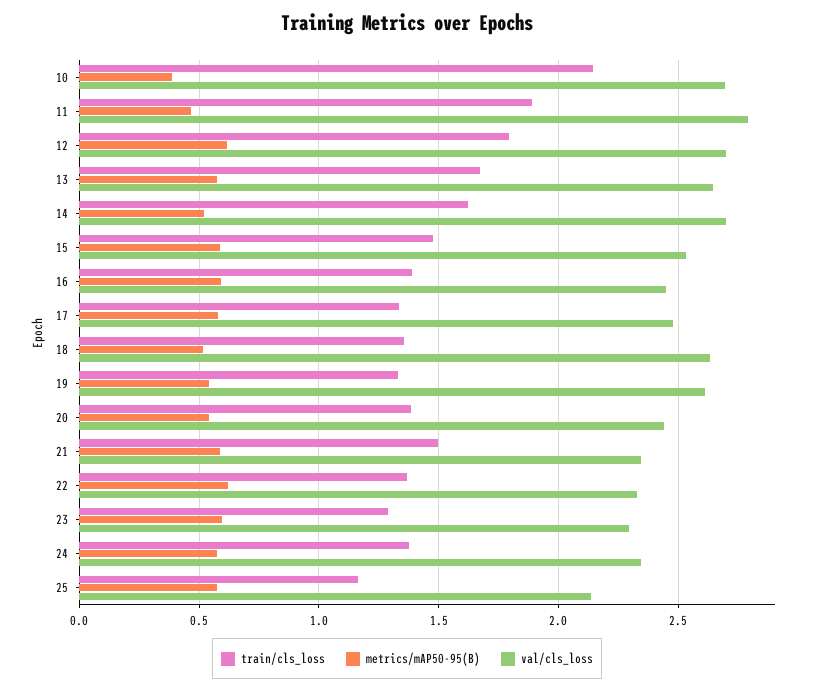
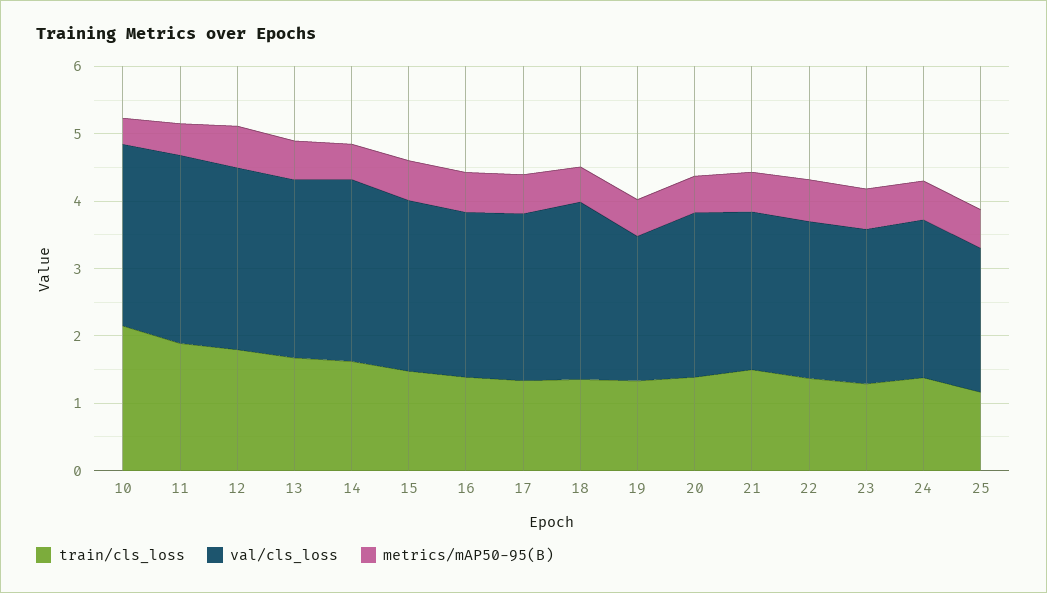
val/cls_loss, 19: 2.6 -> 2.2

